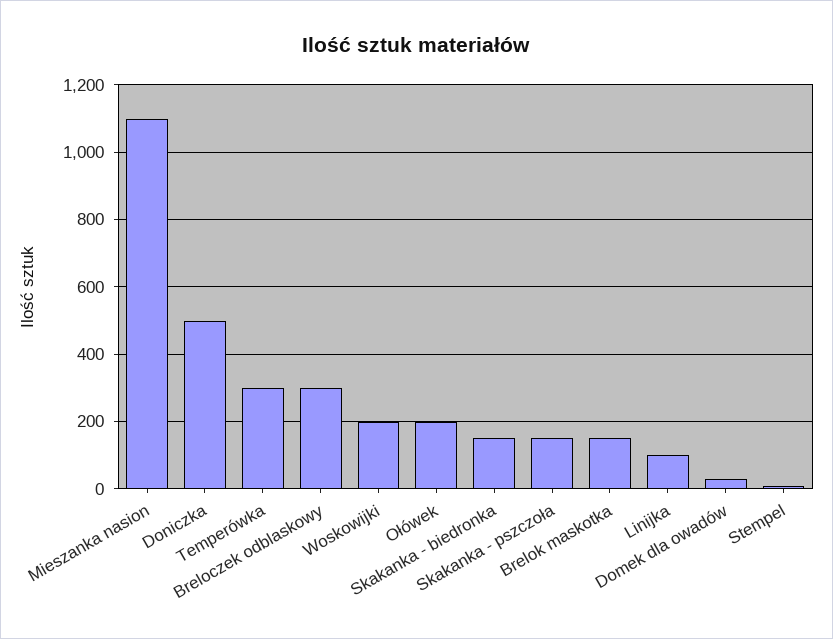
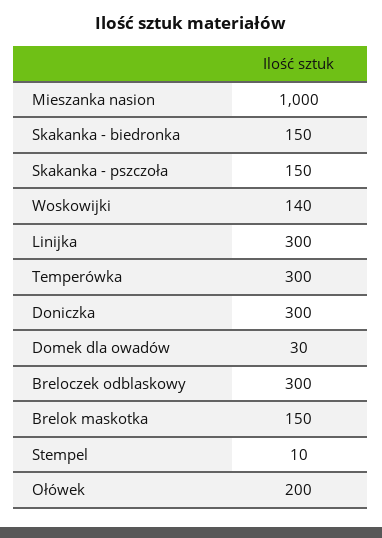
Mieszanka nasion: 1100 -> 1000
Doniczka: 500 -> 300
Woskowijki: 200 -> 140
Linijka: 100 -> 300

